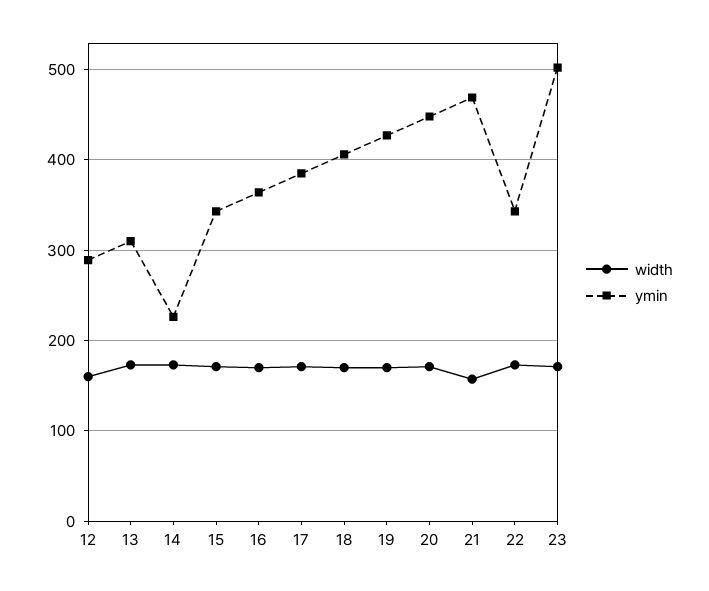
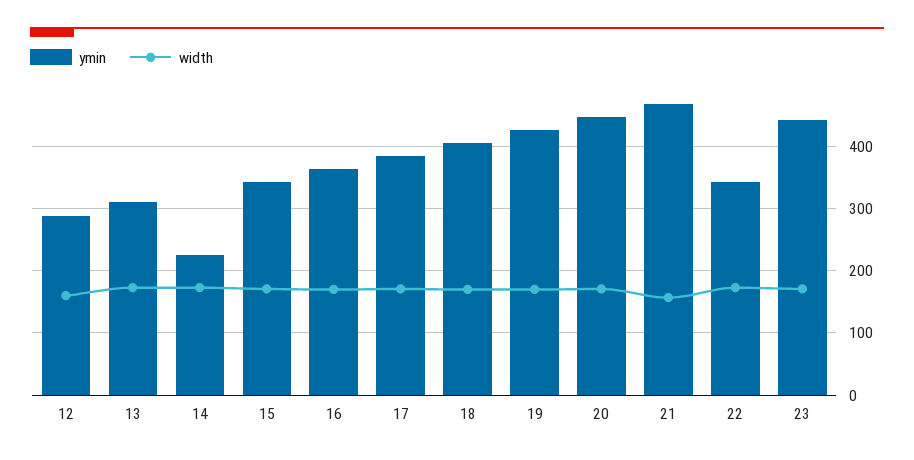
ymin, 23: 500 -> 440

